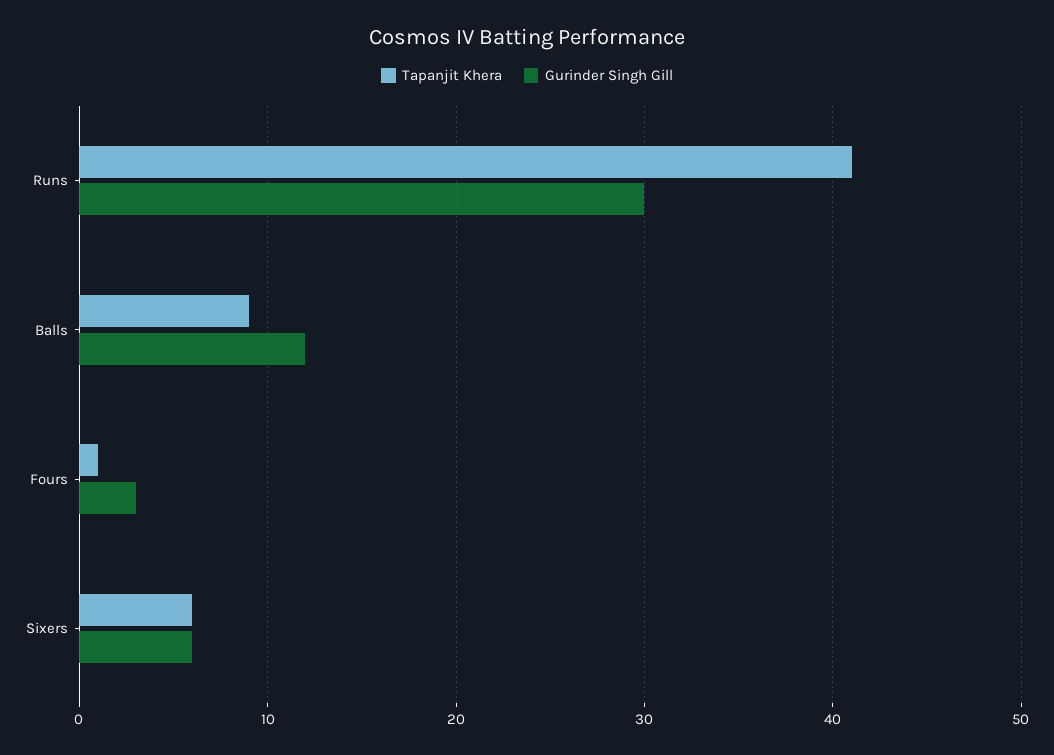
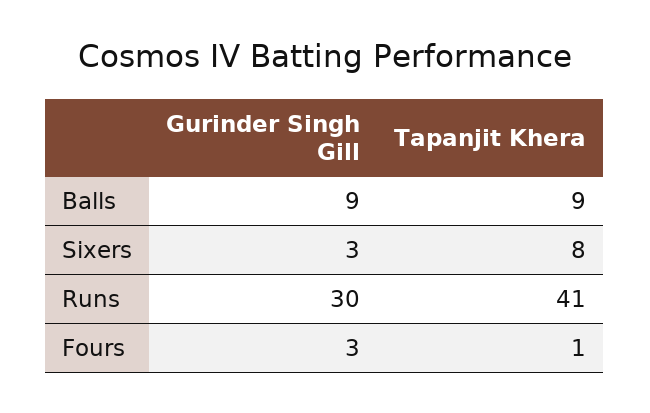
Gurinder Singh Gill, Balls: 12 -> 9
Tapanjit Khera, Sixers: 6 -> 8
Gurinder Singh Gill, Sixers: 6 -> 3

